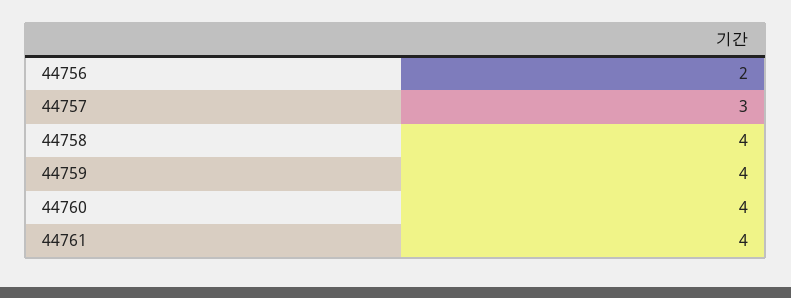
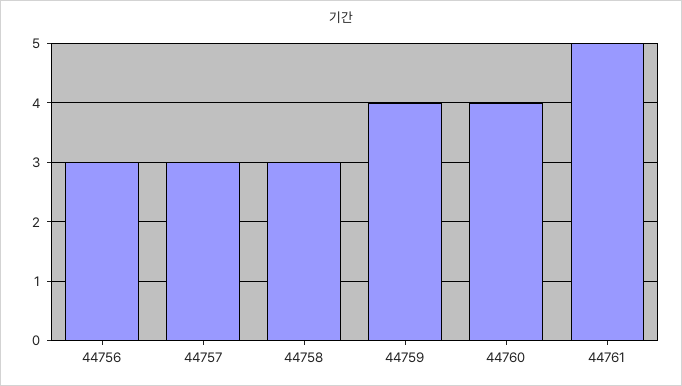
44756: 2 -> 3
44758: 4 -> 3
44761: 4 -> 5

